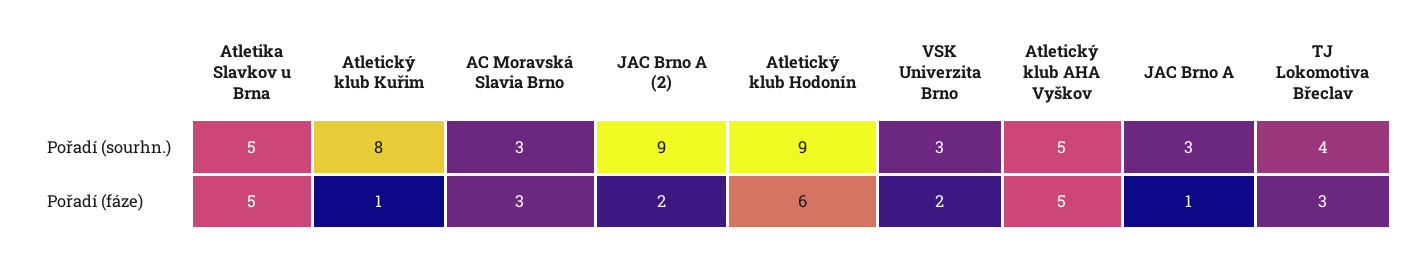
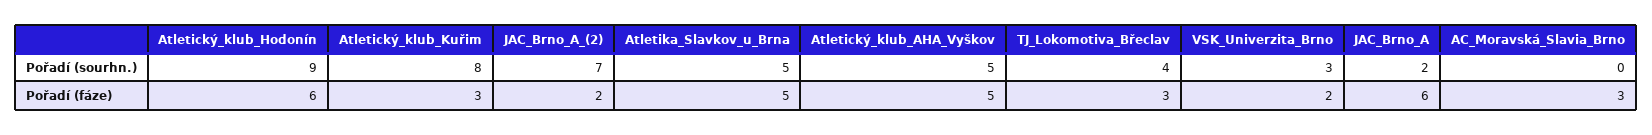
AC Moravská Slavia Brno, Pořadí (sourhn.): 3 -> 0
JAC Brno A (2), Pořadí (sourhn.): 9 -> 7
JAC Brno A, Pořadí (sourhn.): 3 -> 2
Atletický klub Kuřim, Pořadí (fáze): 1 -> 3
JAC Brno A, Pořadí (fáze): 1 -> 6

